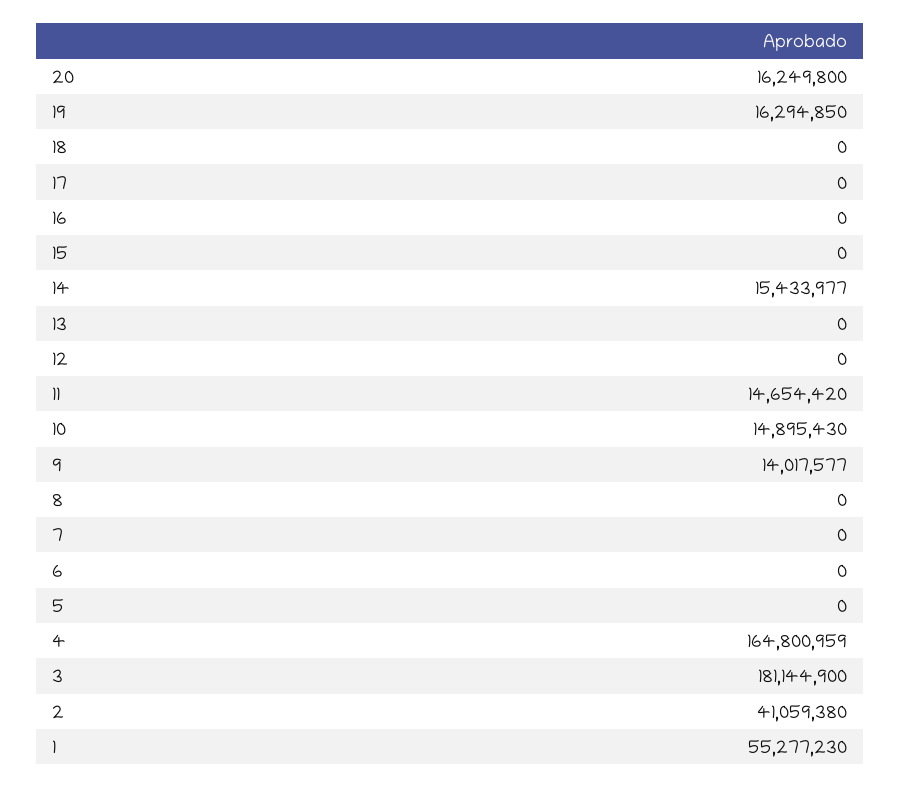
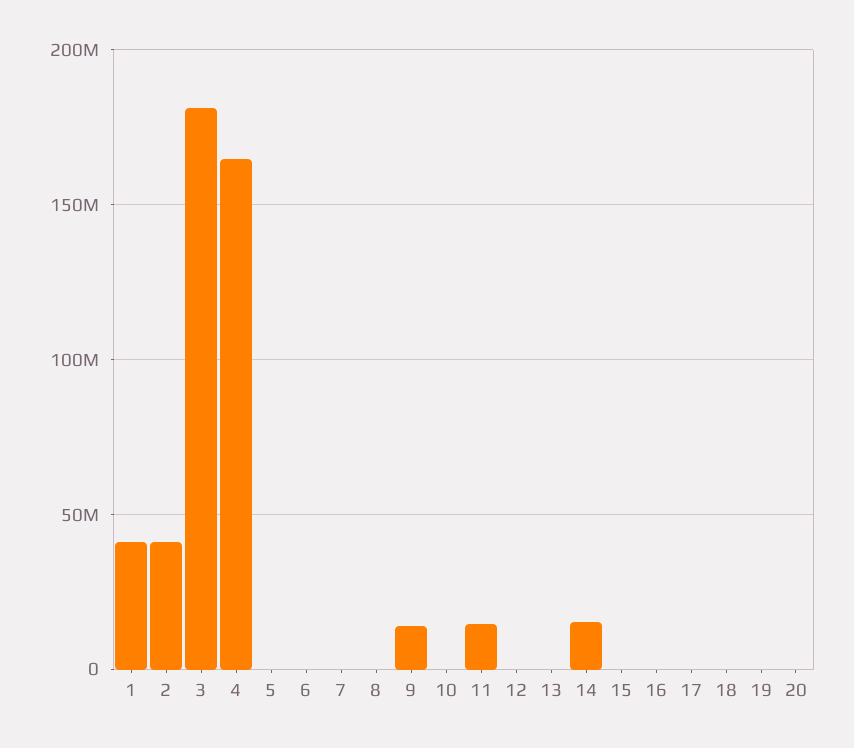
20: 16249800 -> 0
19: 16294850 -> 0
10: 14895430 -> 0
1: 55277230 -> 40000000

